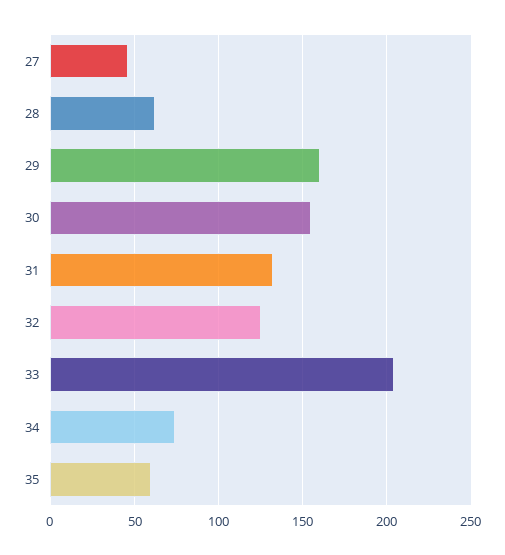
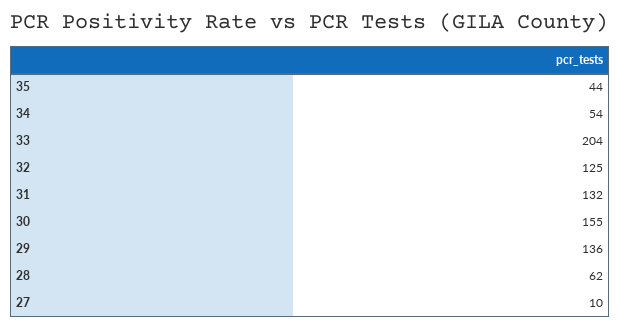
27: 45 -> 10
29: 160 -> 136
34: 75 -> 54
35: 60 -> 44

